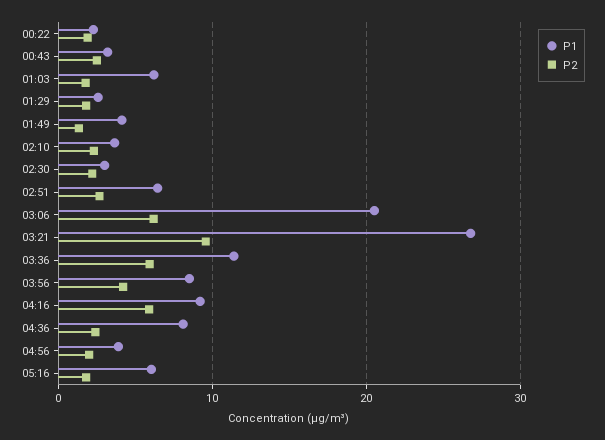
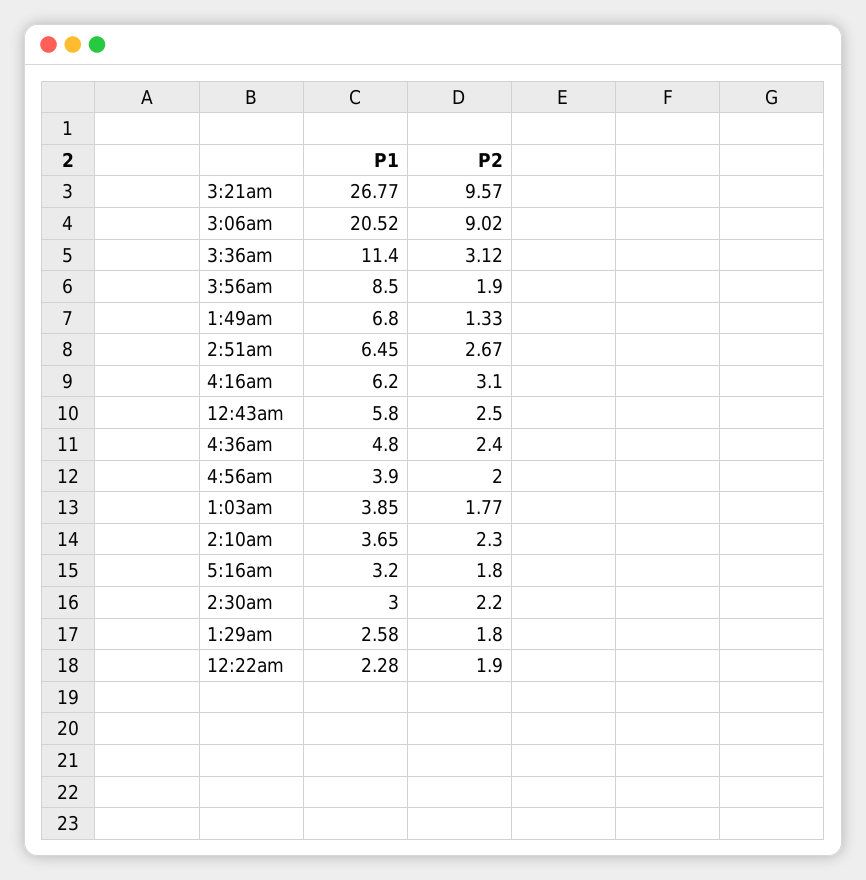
P1, 00:43: 3 -> 5.8
P1, 01:03: 6 -> 3.85
P1, 01:49: 4 -> 6.8
P2, 03:06: 6 -> 9.02
P2, 03:36: 6 -> 3.12
P2, 03:56: 4 -> 1.9
P1, 04:16: 9 -> 6.2
P2, 04:16: 6 -> 3.1
P1, 04:36: 8 -> 4.8
P1, 05:16: 6 -> 3.2

